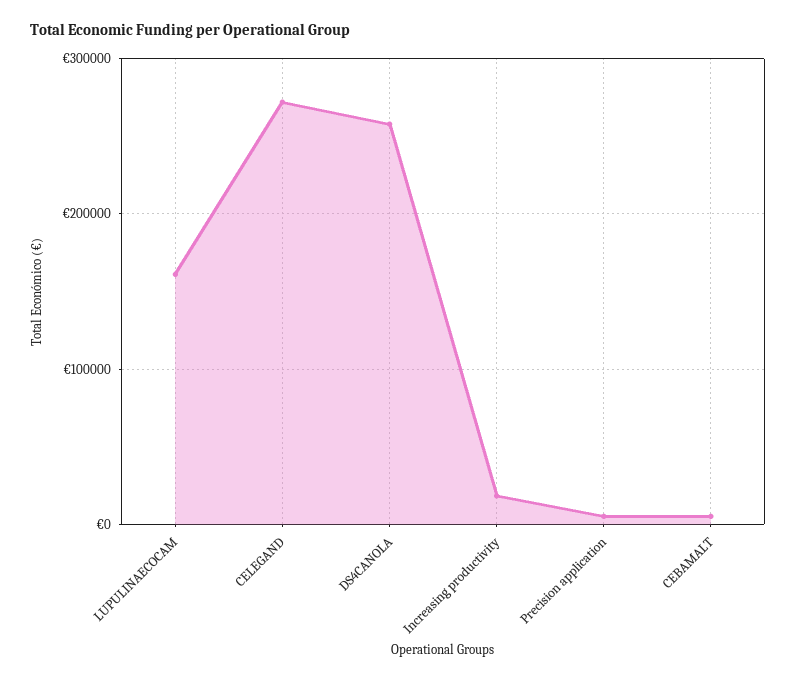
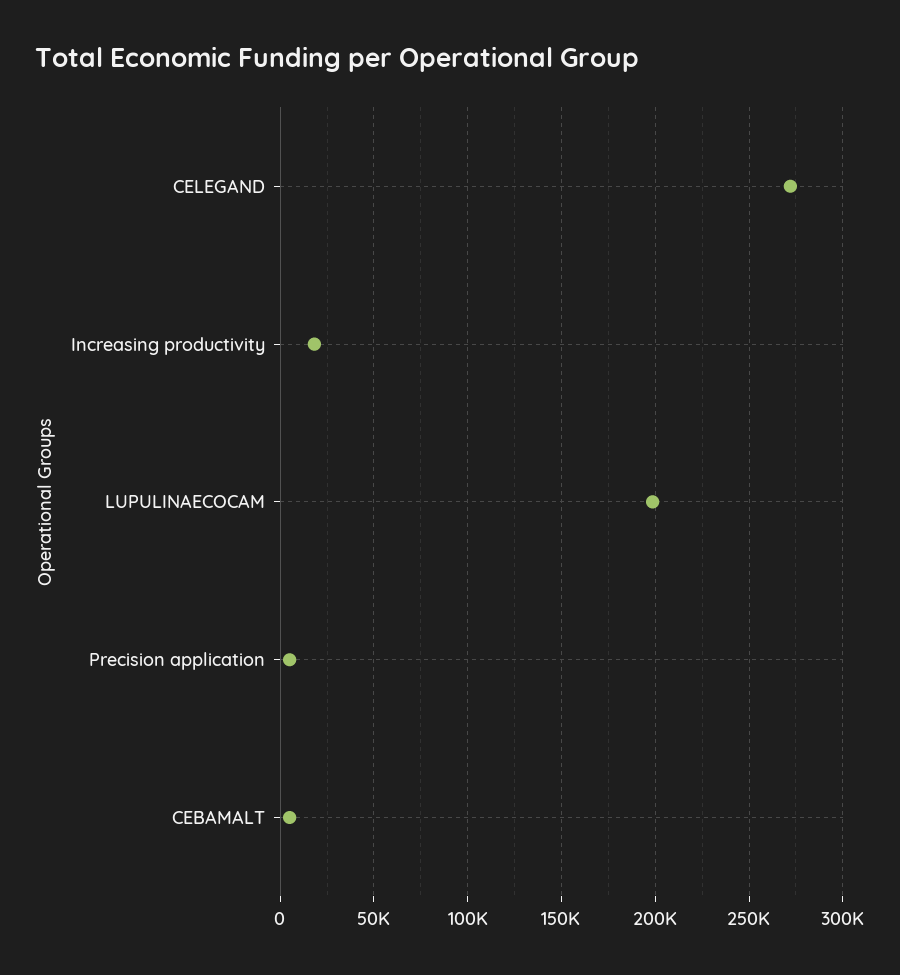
LUPULINAECOCAM: 160000 -> 200000
DS4CANOLA: 260000 -> none

